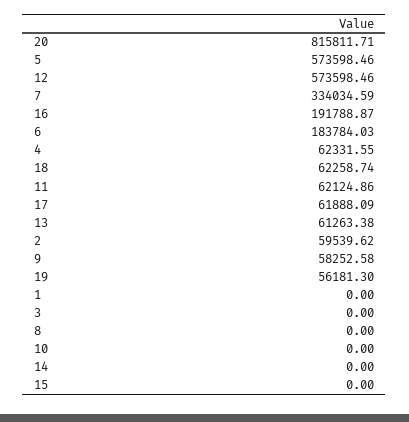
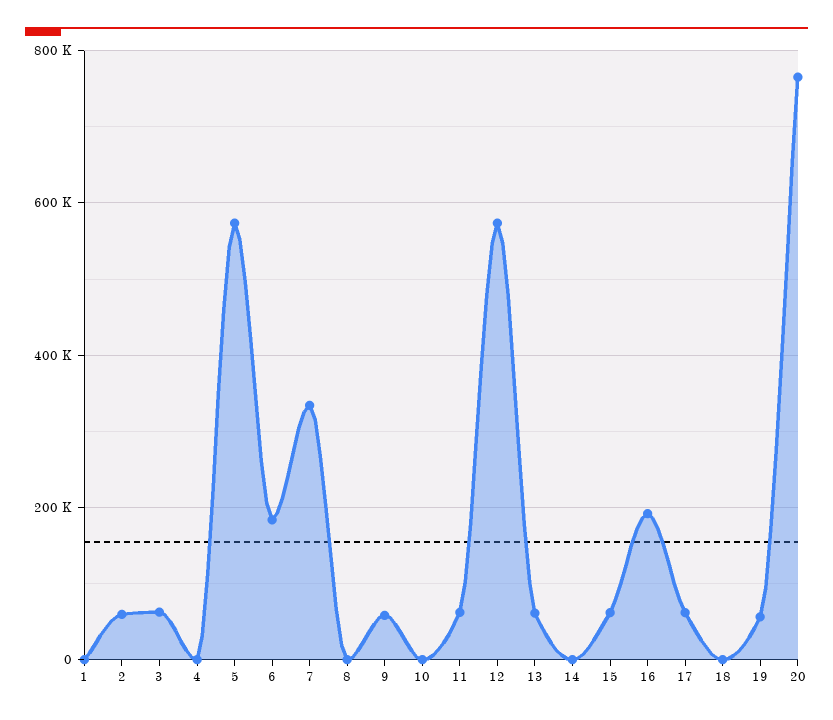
20: 815811.71 -> 760000
4: 62331.55 -> 0
18: 62258.74 -> 0
3: 0 -> 60000
15: 0 -> 60000

